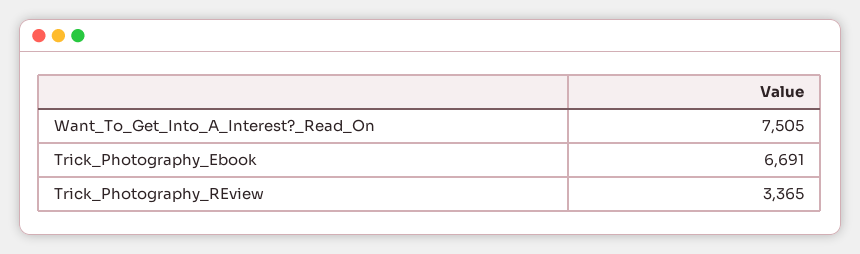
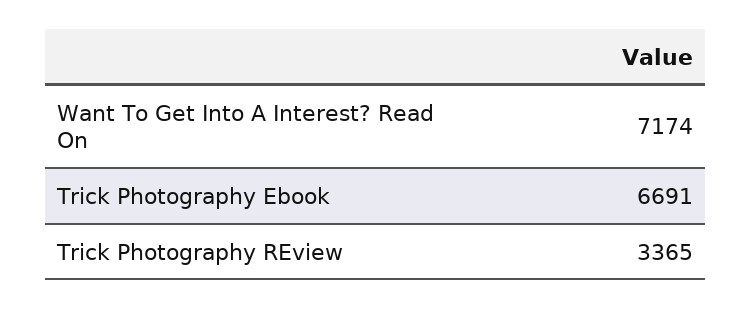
Want_To_Get_Into_A_Interest?_Read_On: 7505 -> 7174

